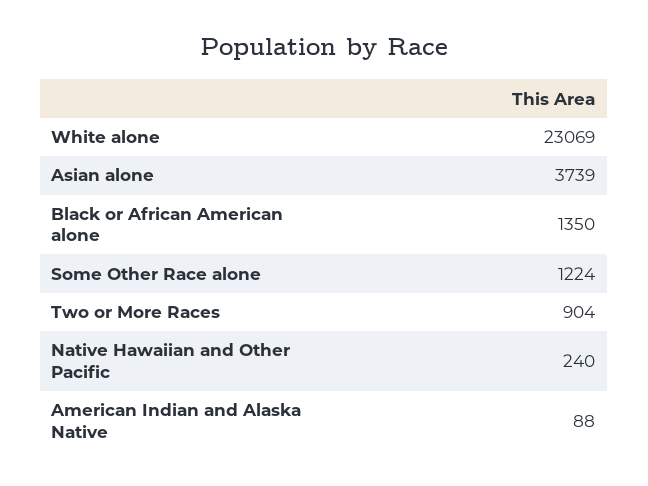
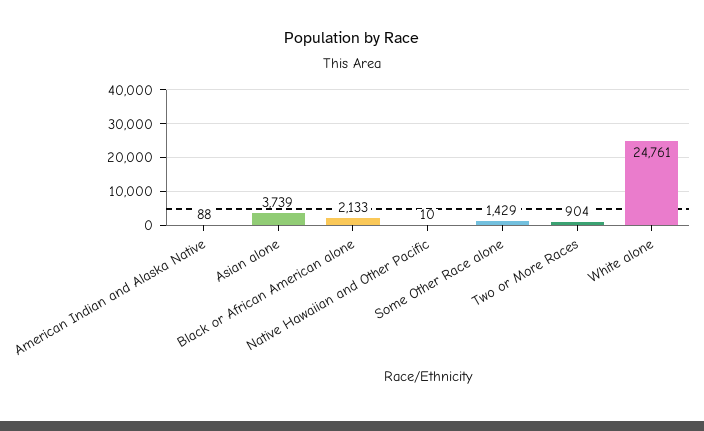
White alone: 23069 -> 24761
Black or African American alone: 1350 -> 2133
Some Other Race alone: 1224 -> 1429
Native Hawaiian and Other Pacific: 240 -> 10

